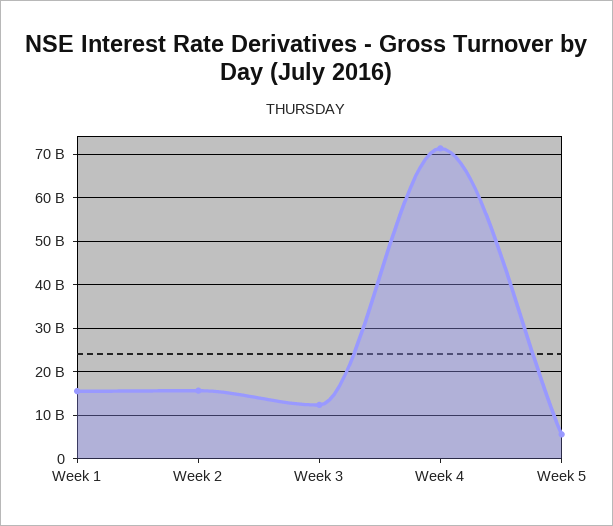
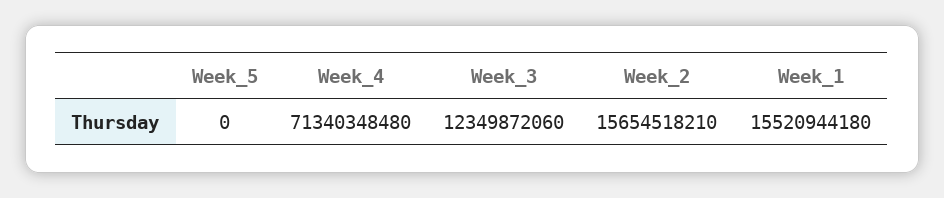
Week 5: 6000000000 -> 0

